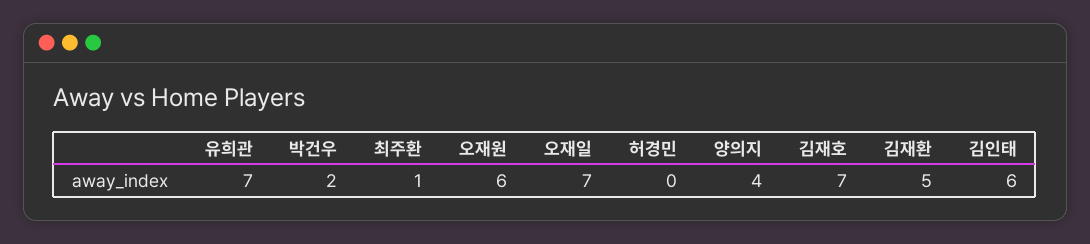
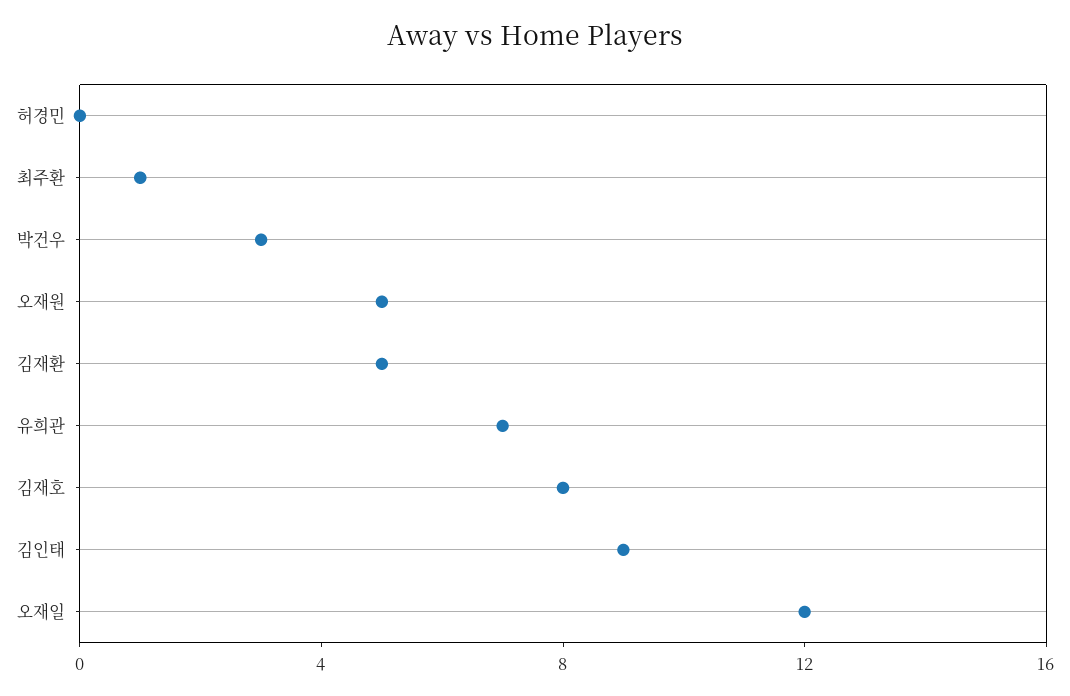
박건우: 2 -> 3
오재원: 6 -> 5
오재일: 7 -> 12
양의지: 4 -> none
김재호: 7 -> 8
김인태: 6 -> 9

